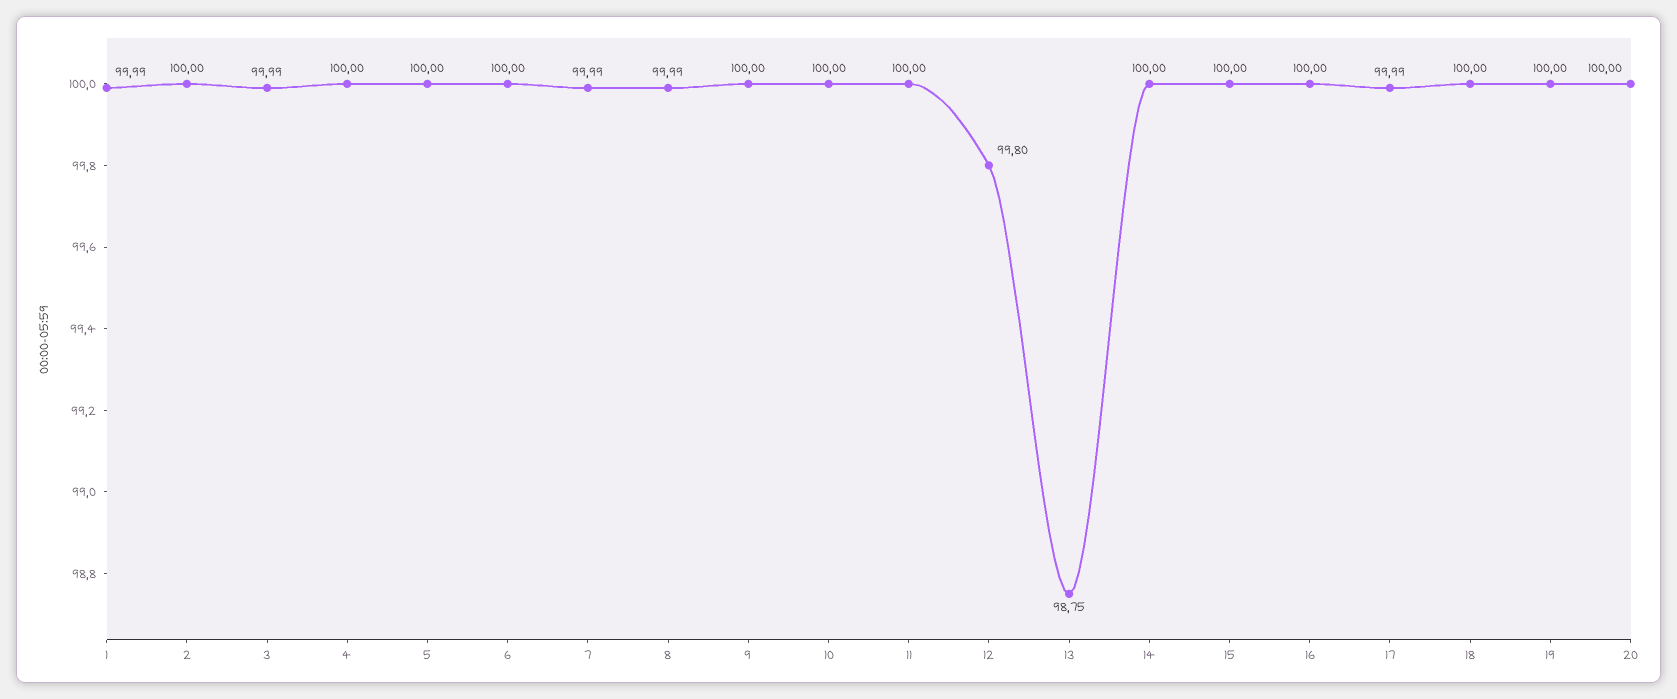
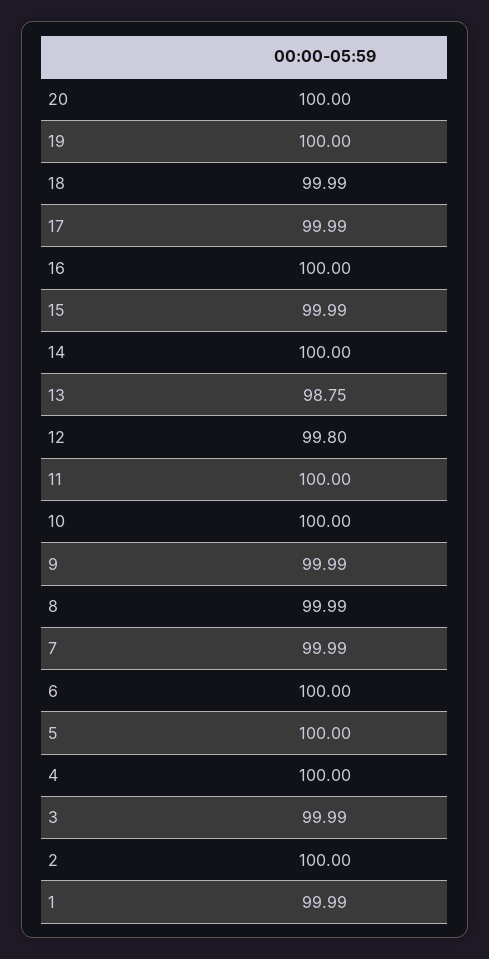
9: 100 -> 99.99
15: 100 -> 99.99
18: 100 -> 99.99

